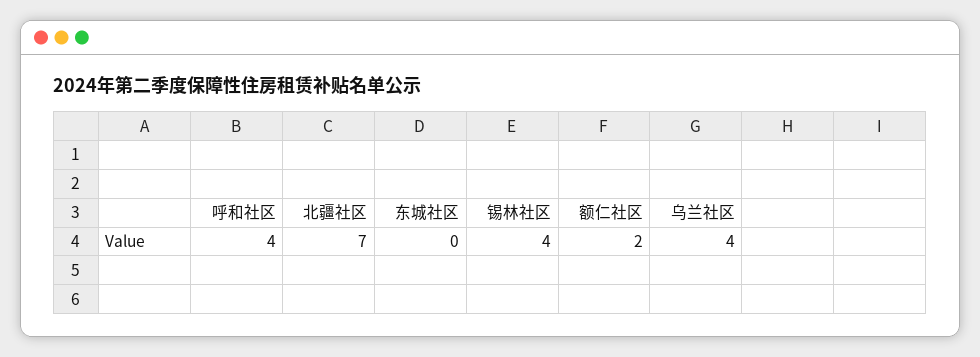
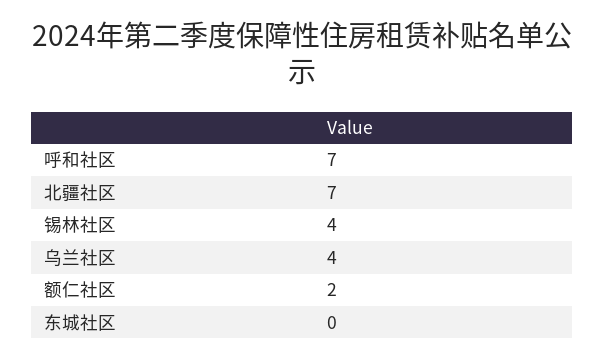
呼和社区: 4 -> 7

